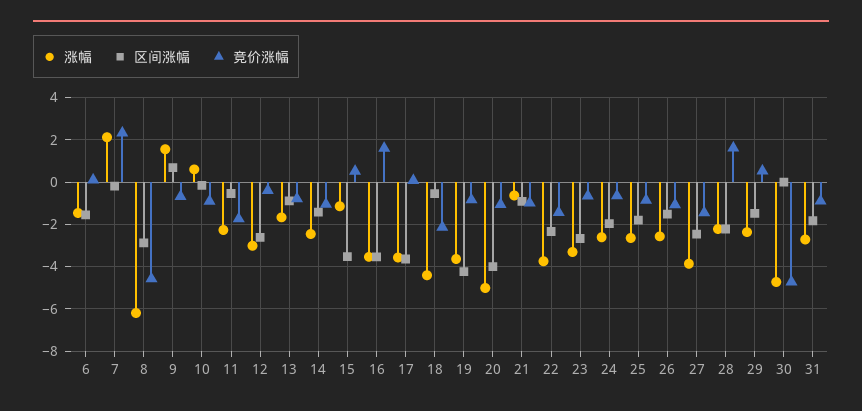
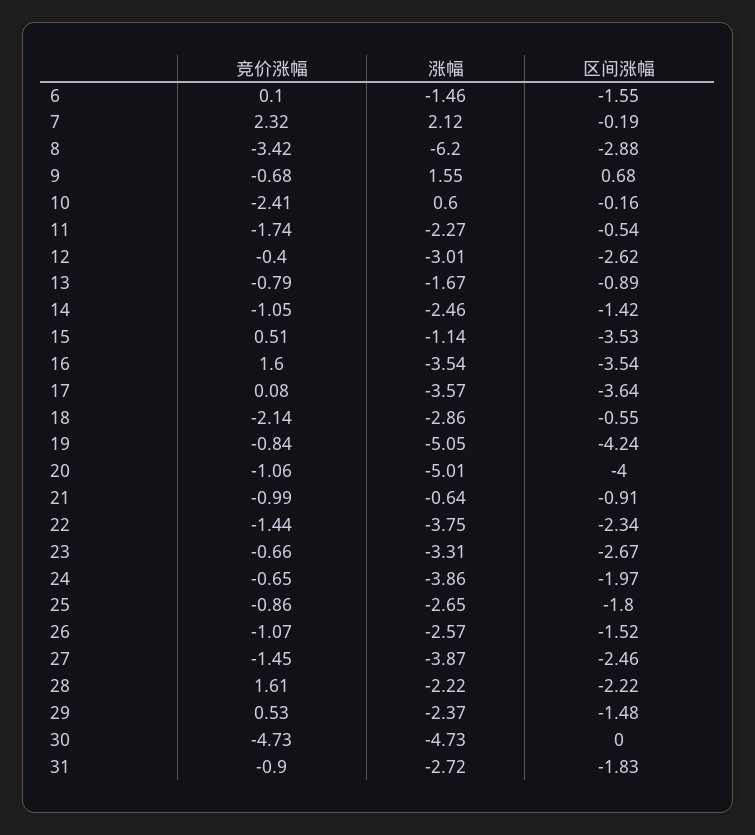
竞价涨幅, 8: -4.5 -> -3.42
竞价涨幅, 10: -1 -> -2.41
涨幅, 18: -4.5 -> -2.86
涨幅, 19: -3.5 -> -5.05
涨幅, 24: -2.5 -> -3.86

